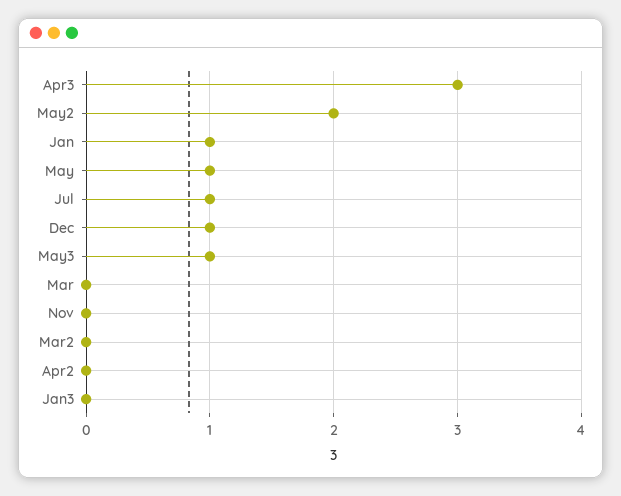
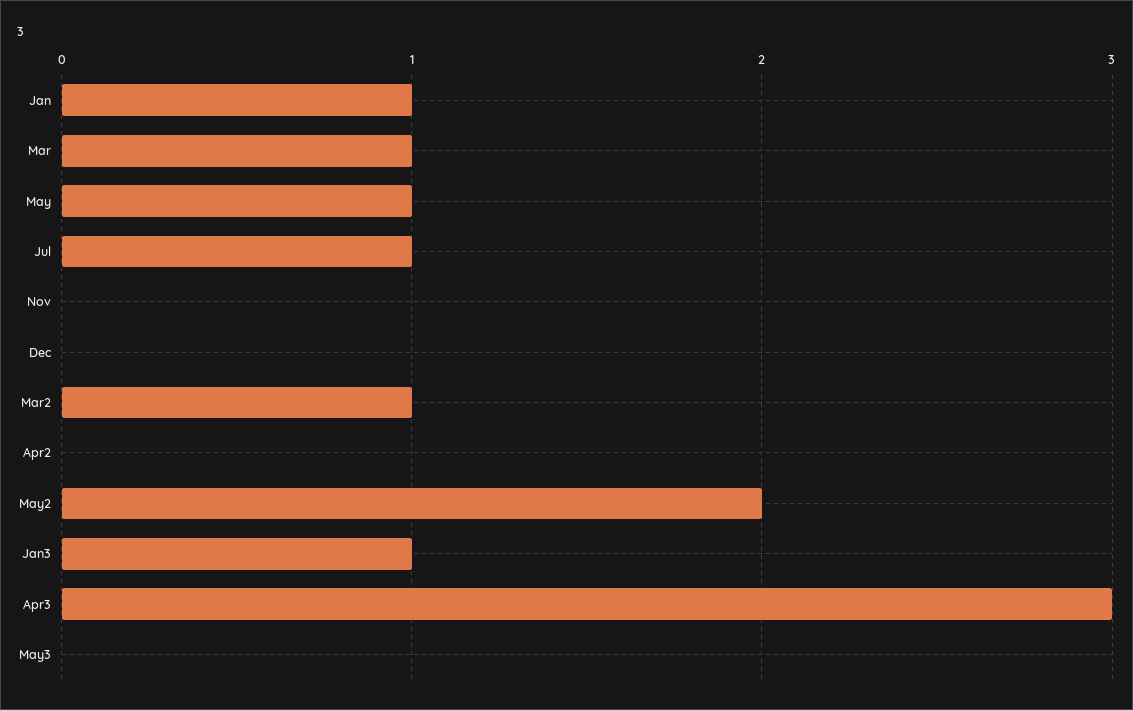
Dec: 1 -> 0
May3: 1 -> 0
Mar: 0 -> 1
Mar2: 0 -> 1
Jan3: 0 -> 1

